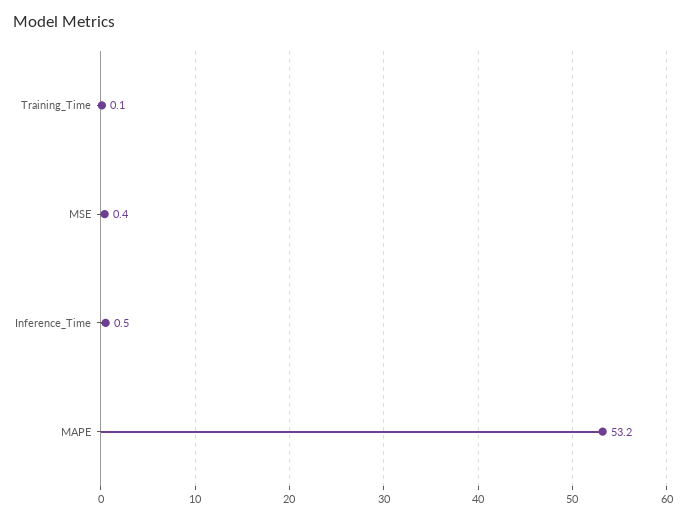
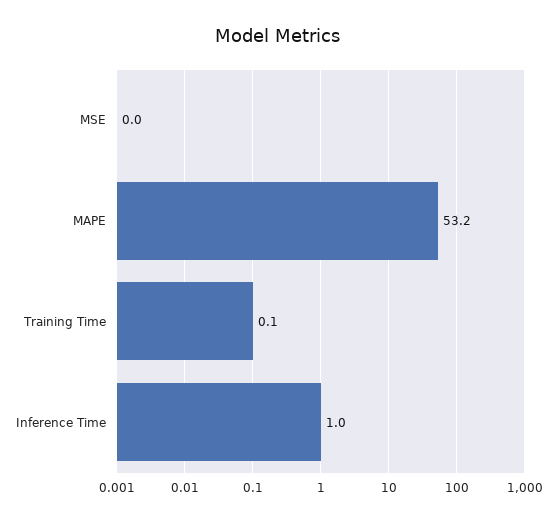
MSE: 0.4 -> 0
Inference_Time: 0.5 -> 1

